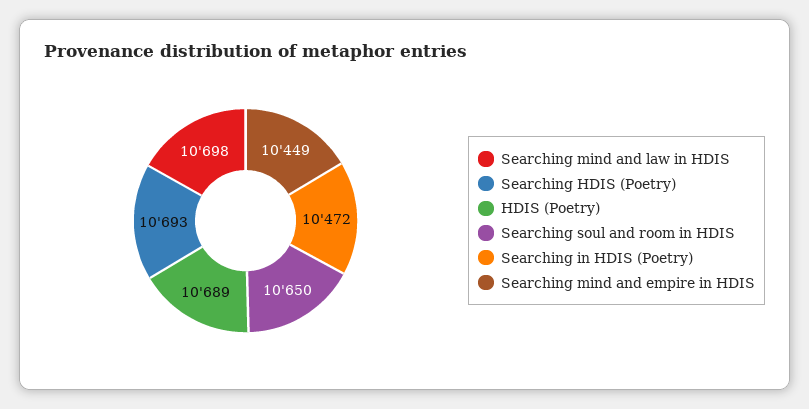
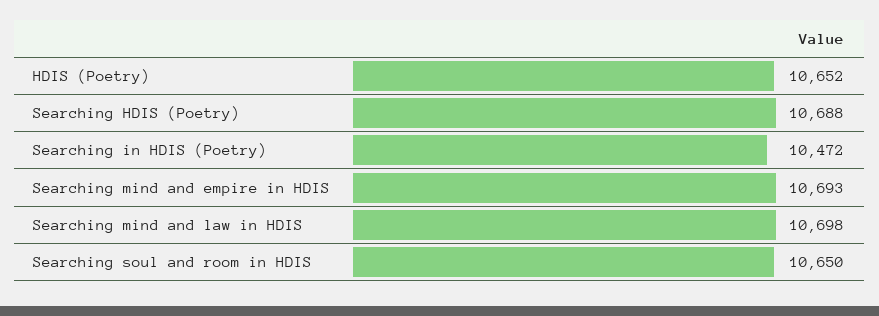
Searching HDIS (Poetry): 10693 -> 10688
HDIS (Poetry): 10689 -> 10652
Searching mind and empire in HDIS: 10449 -> 10693

